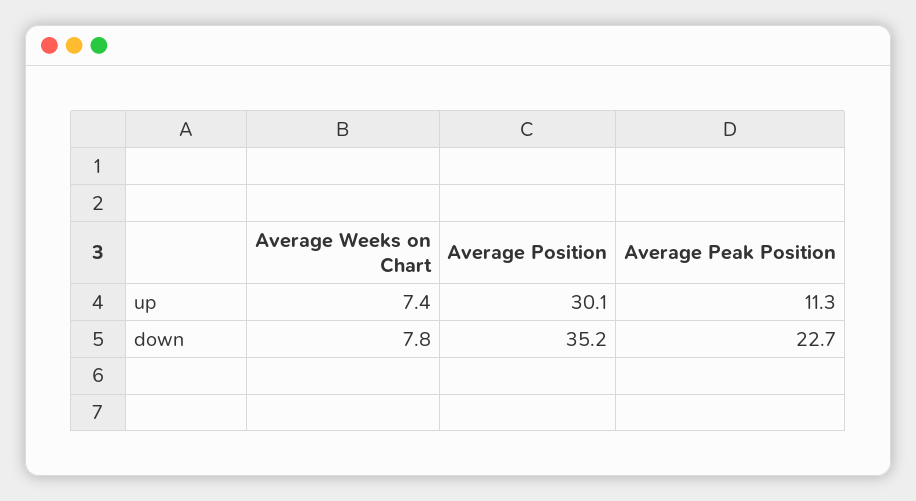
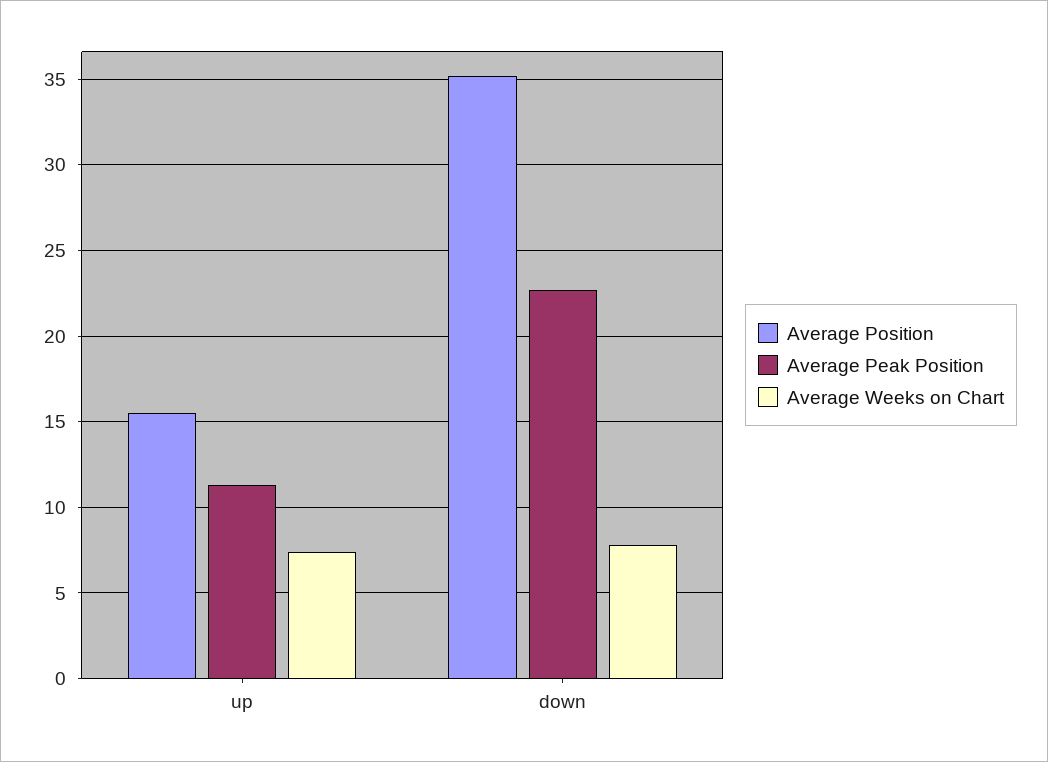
Average Position, up: 30.1 -> 15.5

